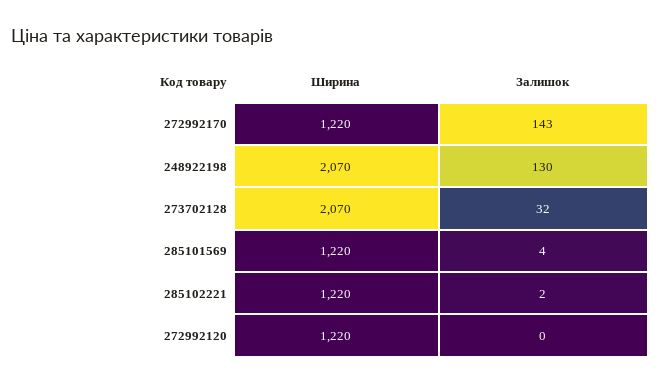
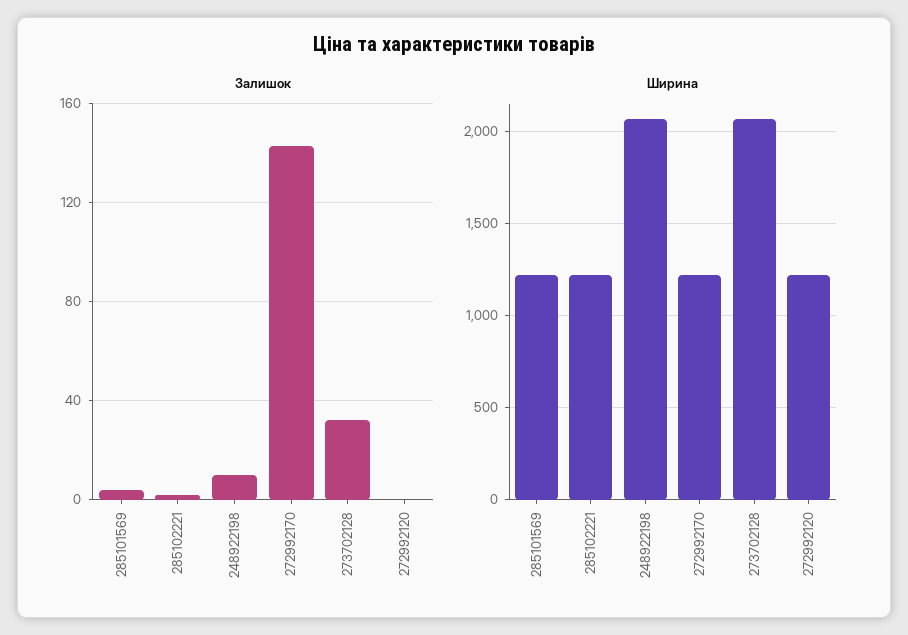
Залишок, 248922198: 130 -> 10

